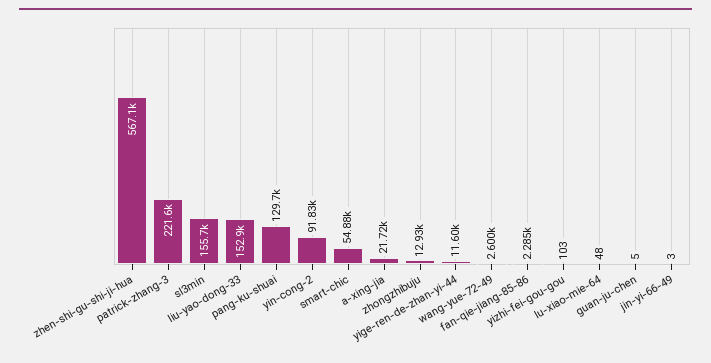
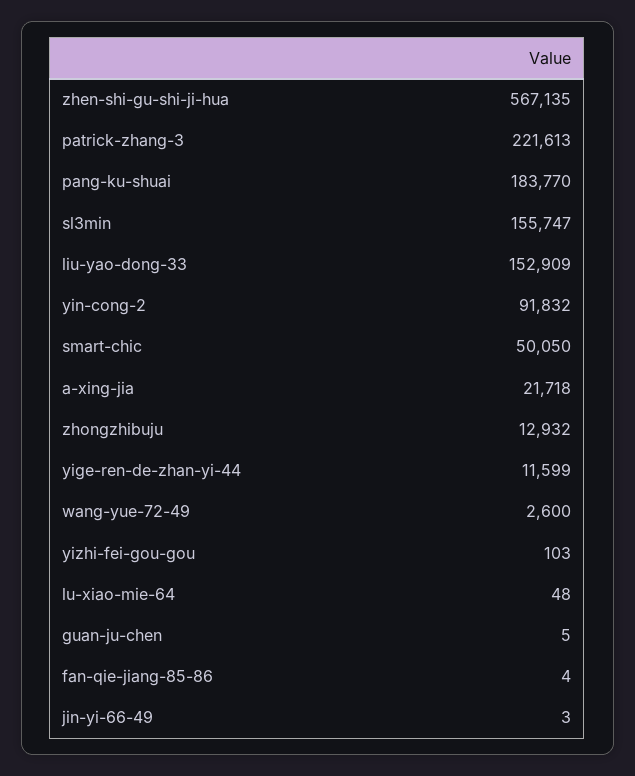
pang-ku-shuai: 129700 -> 183770
smart-chic: 54880 -> 50050
fan-qie-jiang-85-86: 2285 -> 4

